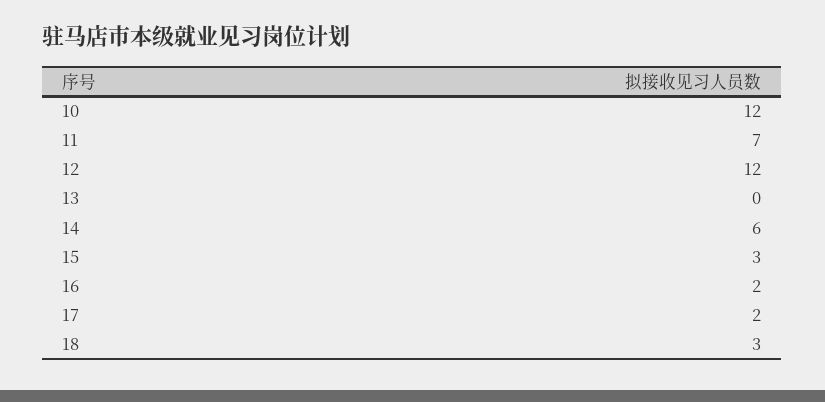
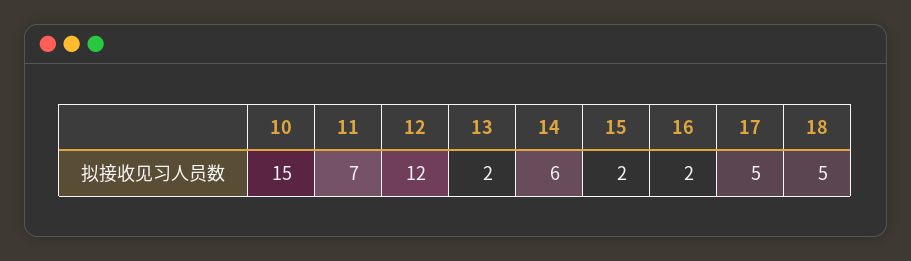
10: 12 -> 15
13: 0 -> 2
15: 3 -> 2
17: 2 -> 5
18: 3 -> 5

